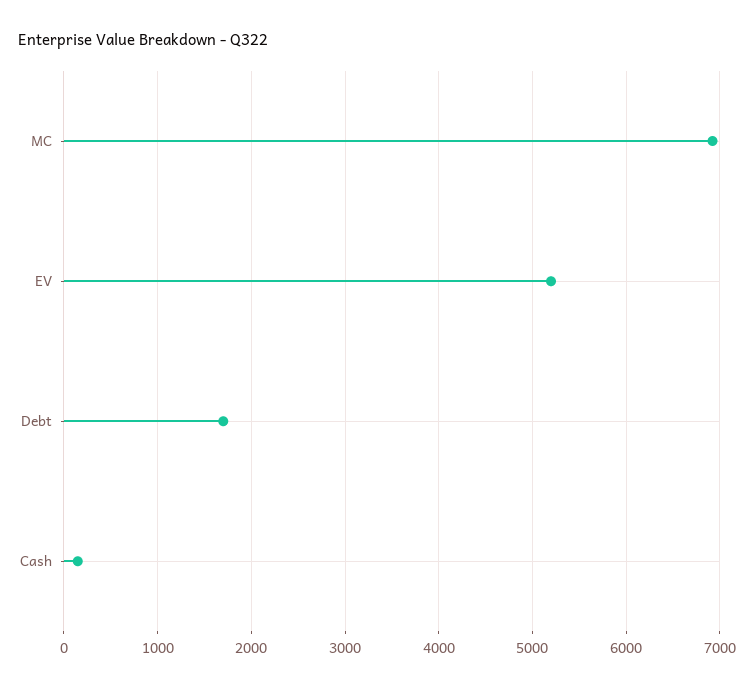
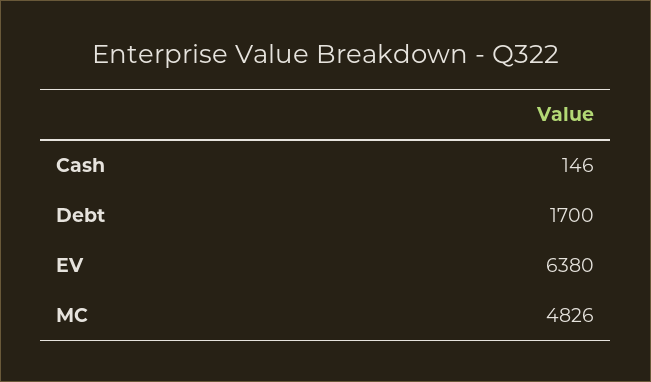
MC: 6900 -> 4826
EV: 5200 -> 6380

